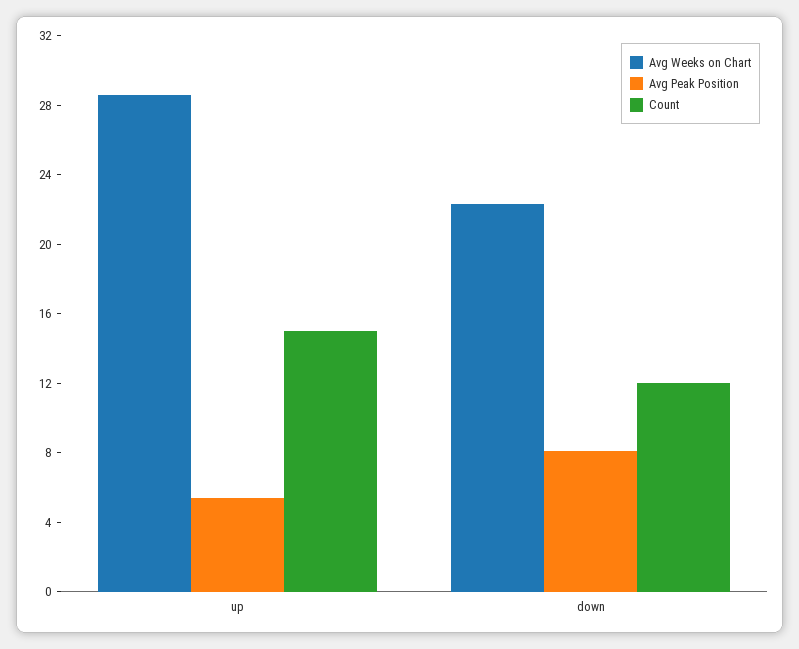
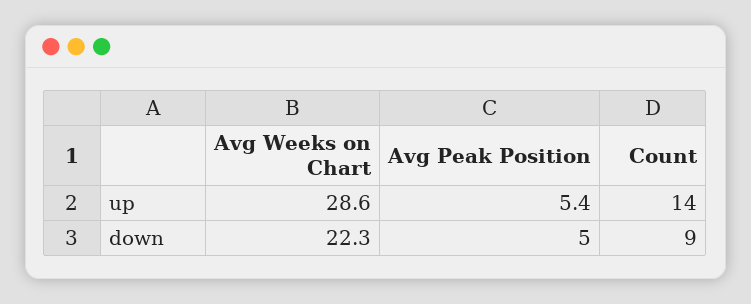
Count, up: 15 -> 14
Avg Peak Position, down: 8 -> 5
Count, down: 12 -> 9

